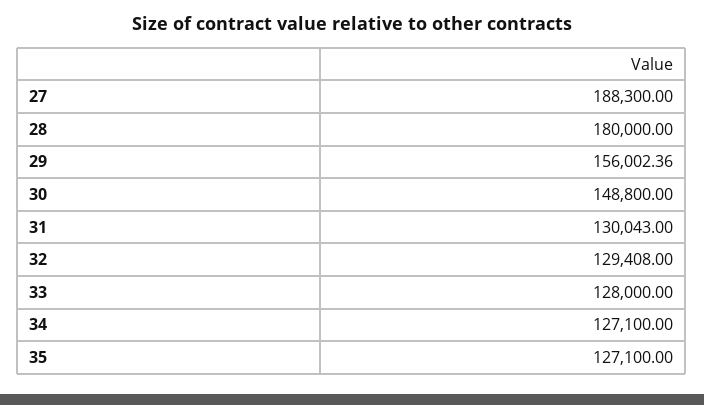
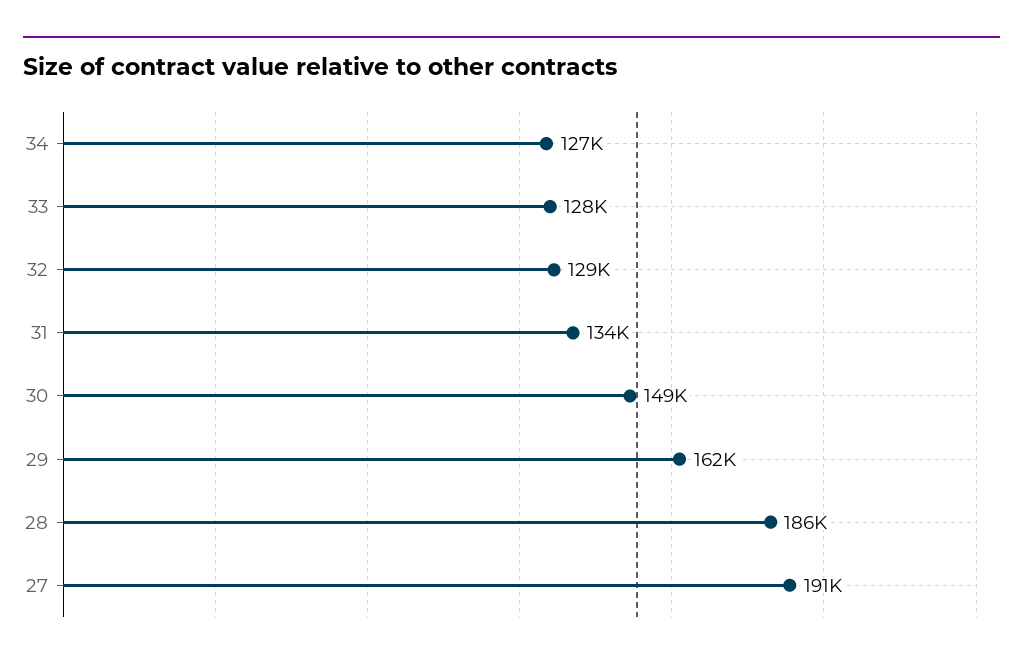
27: 188300 -> 191000
28: 180000 -> 186000
29: 156002.36 -> 162000
31: 130043 -> 134000
35: 127100 -> none

